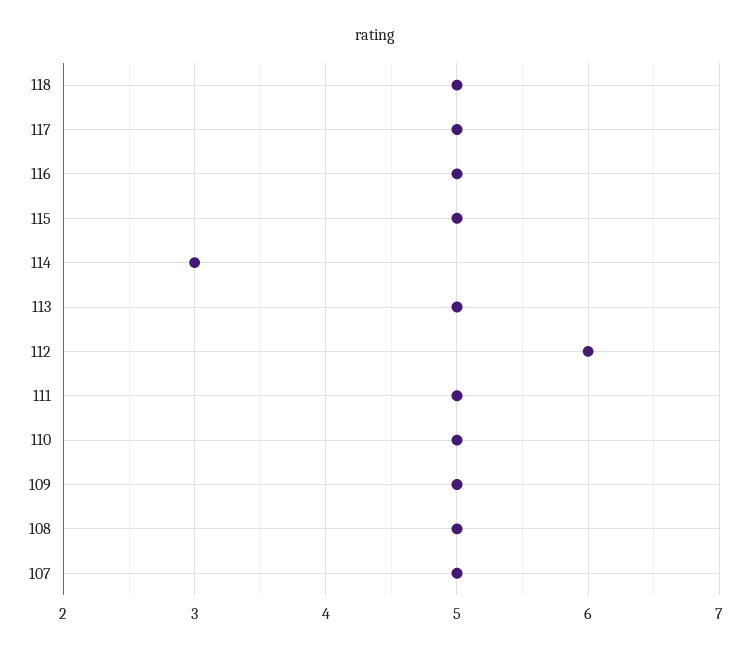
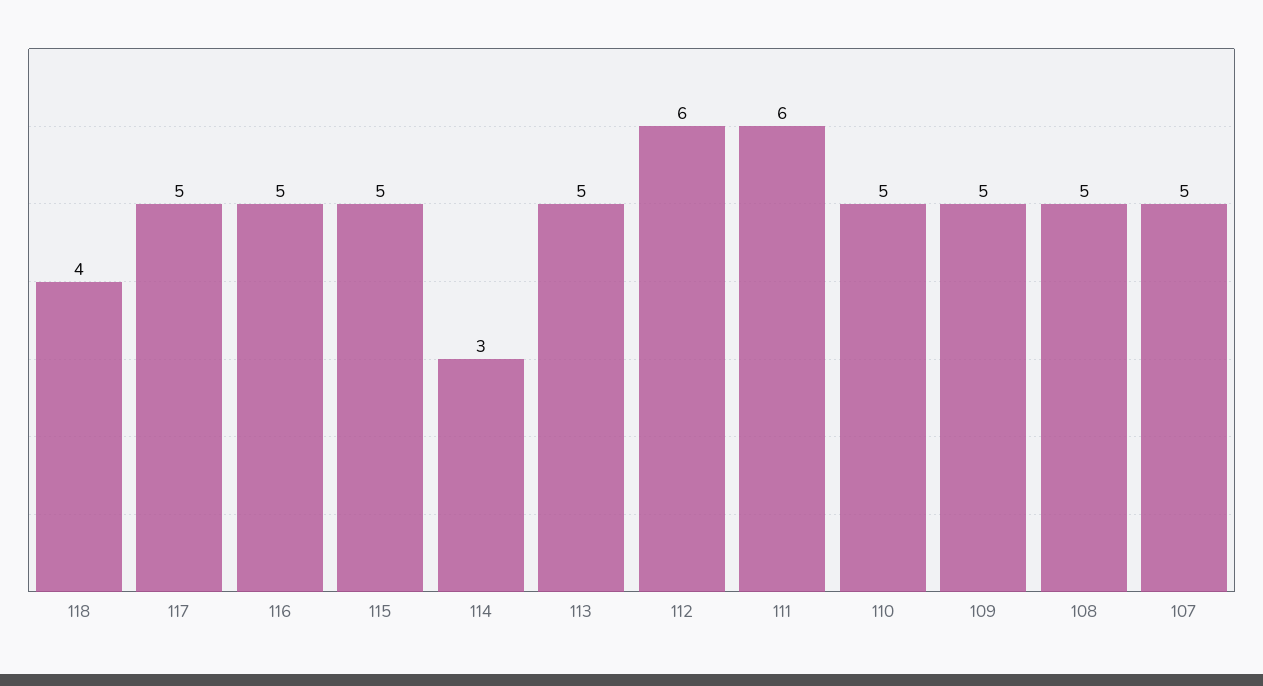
118: 5 -> 4
111: 5 -> 6

